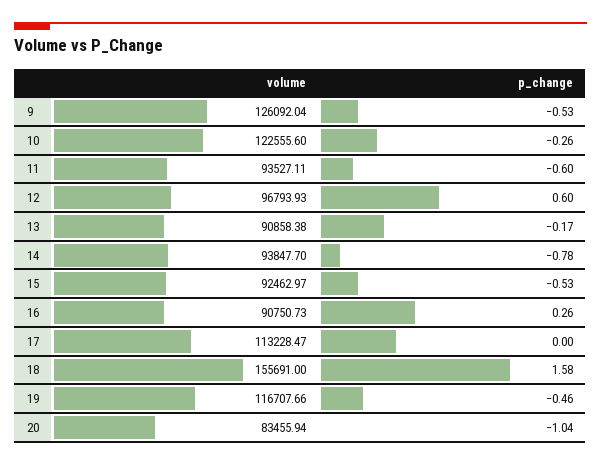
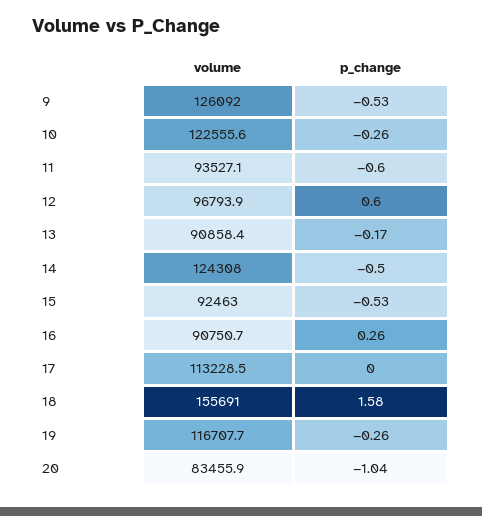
volume, 14: 93847.7 -> 124308
p_change, 14: -0.78 -> -0.5
p_change, 19: -0.46 -> -0.26

